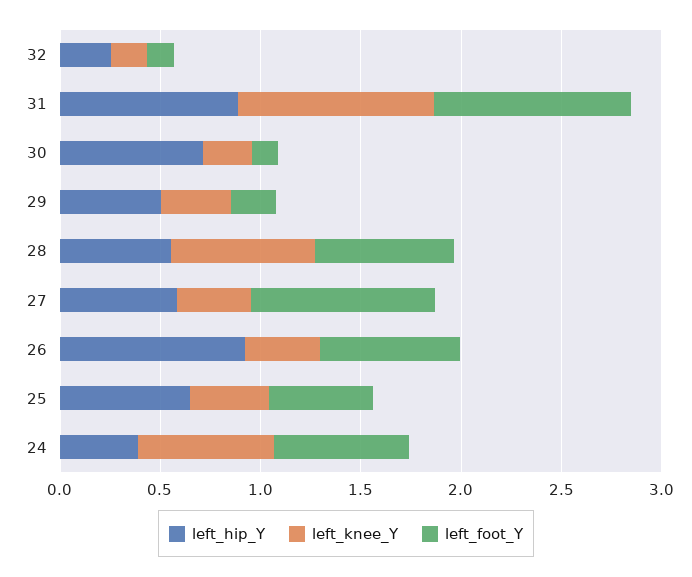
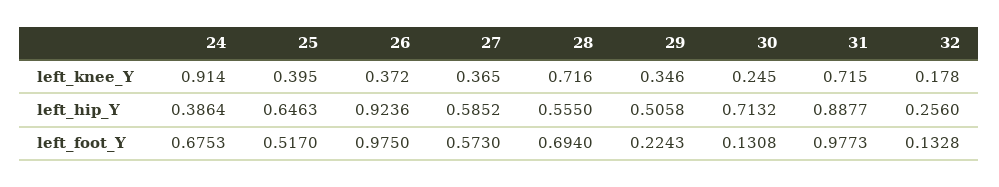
left_knee_Y, 31: 1 -> 0.715
left_foot_Y, 27: 0.9 -> 0.573
left_foot_Y, 26: 0.7 -> 0.975
left_knee_Y, 24: 0.7 -> 0.914

